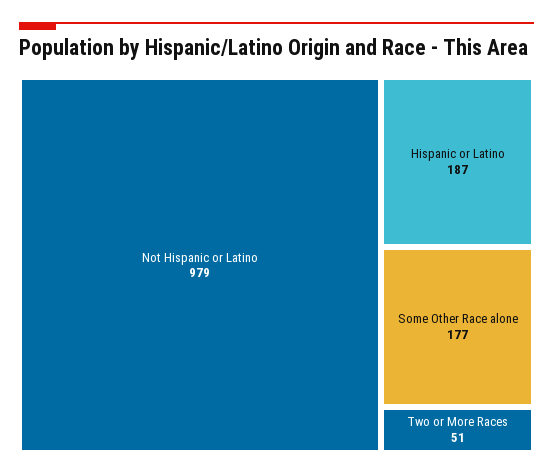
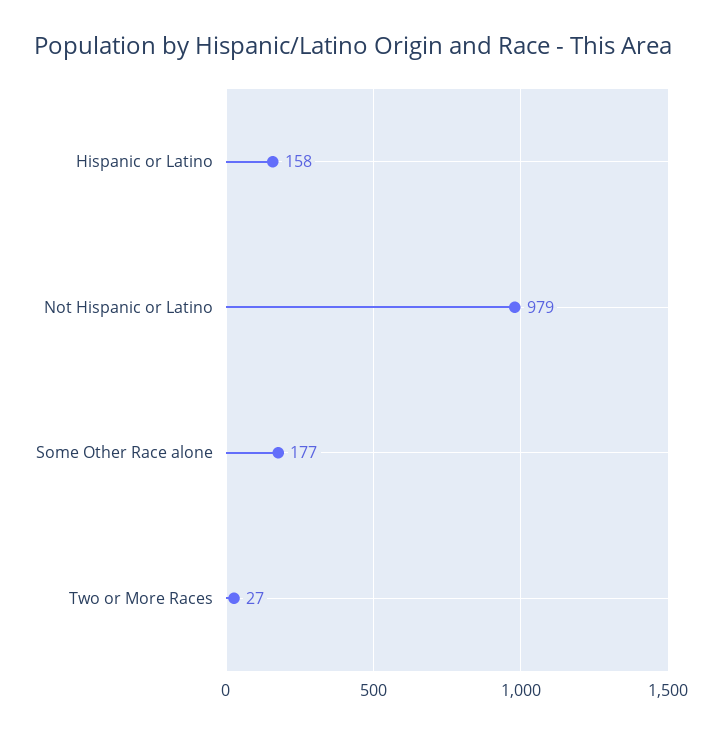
Hispanic or Latino: 187 -> 158
Two or More Races: 51 -> 27

